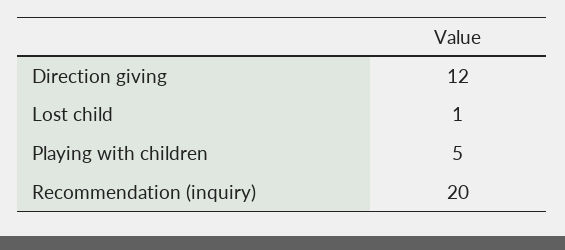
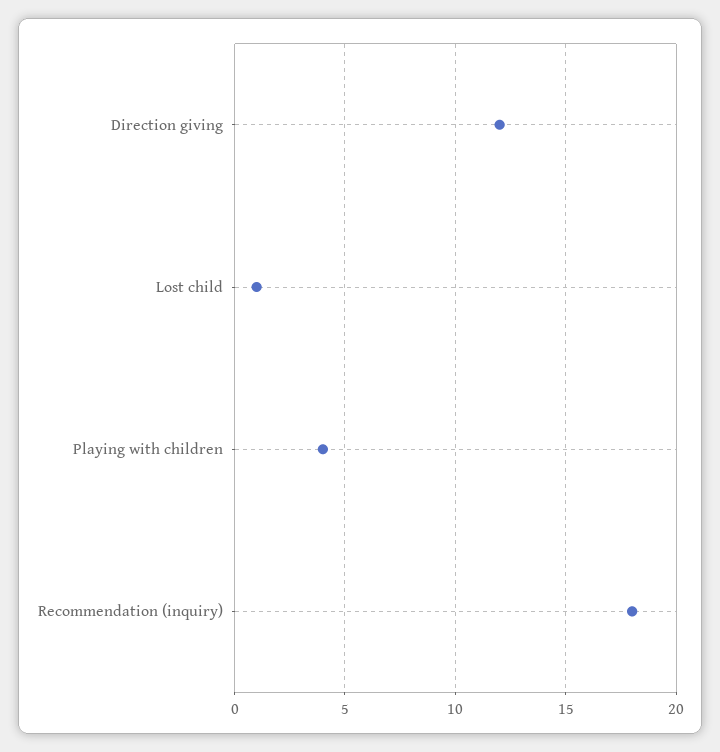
Playing with children: 5 -> 4
Recommendation (inquiry): 20 -> 18

